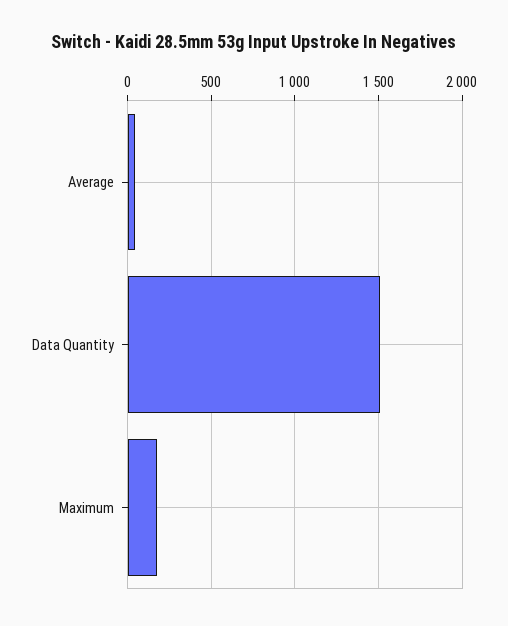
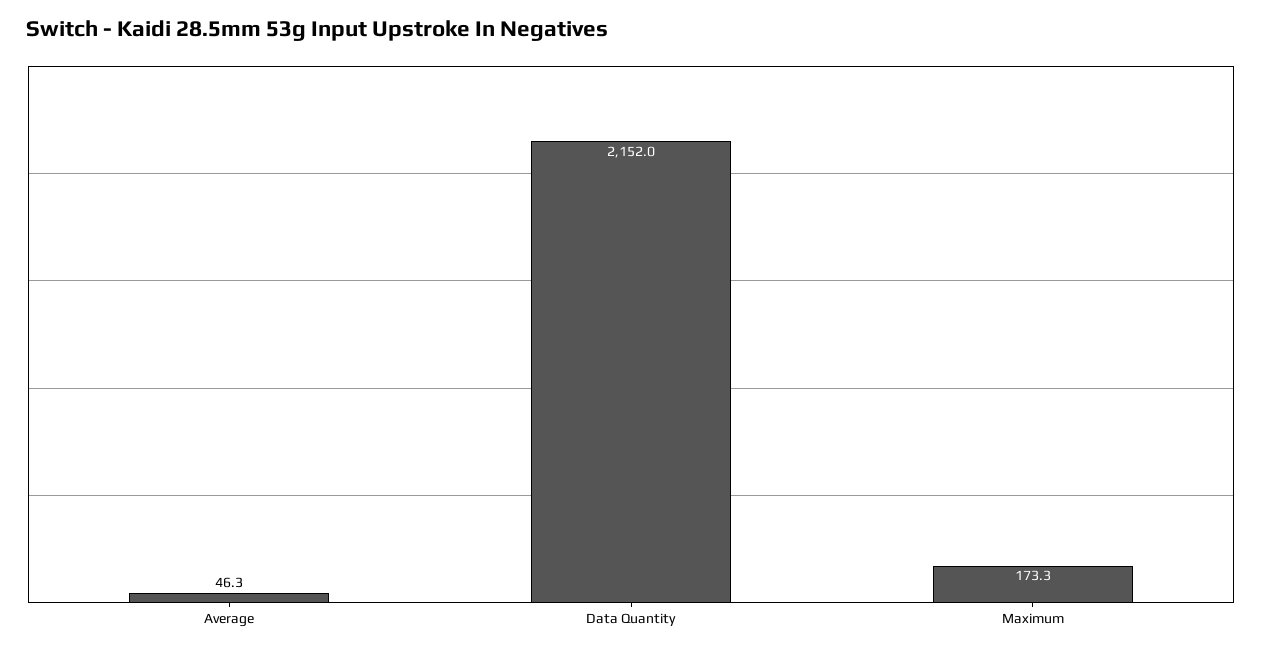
Data Quantity: 1500 -> 2152

